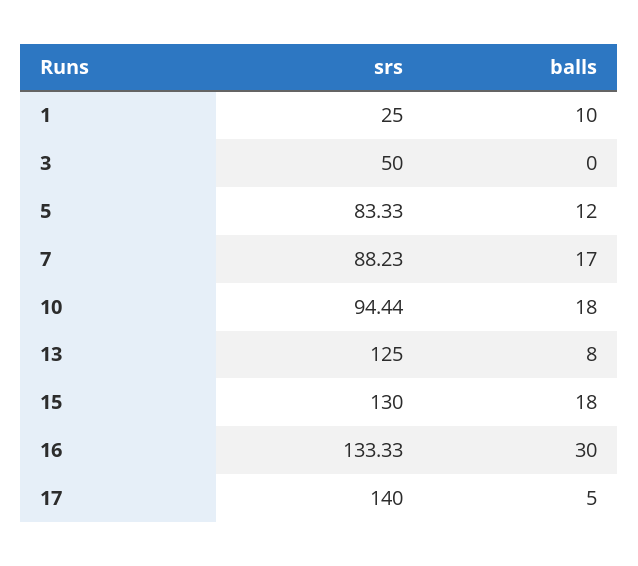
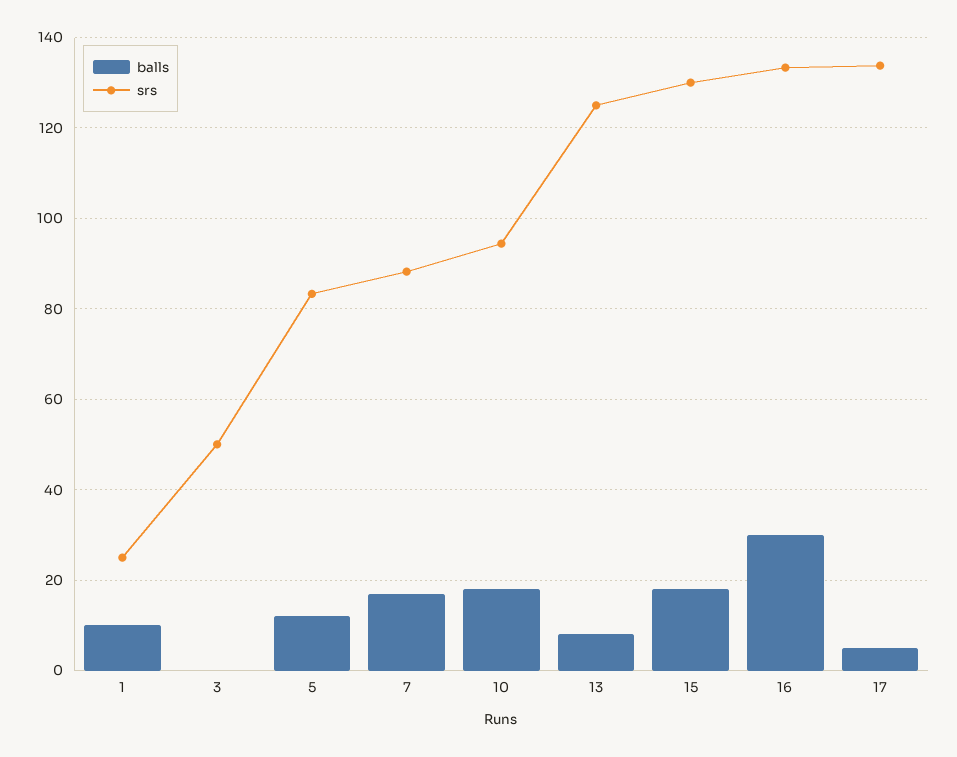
srs, 17: 140 -> 134

